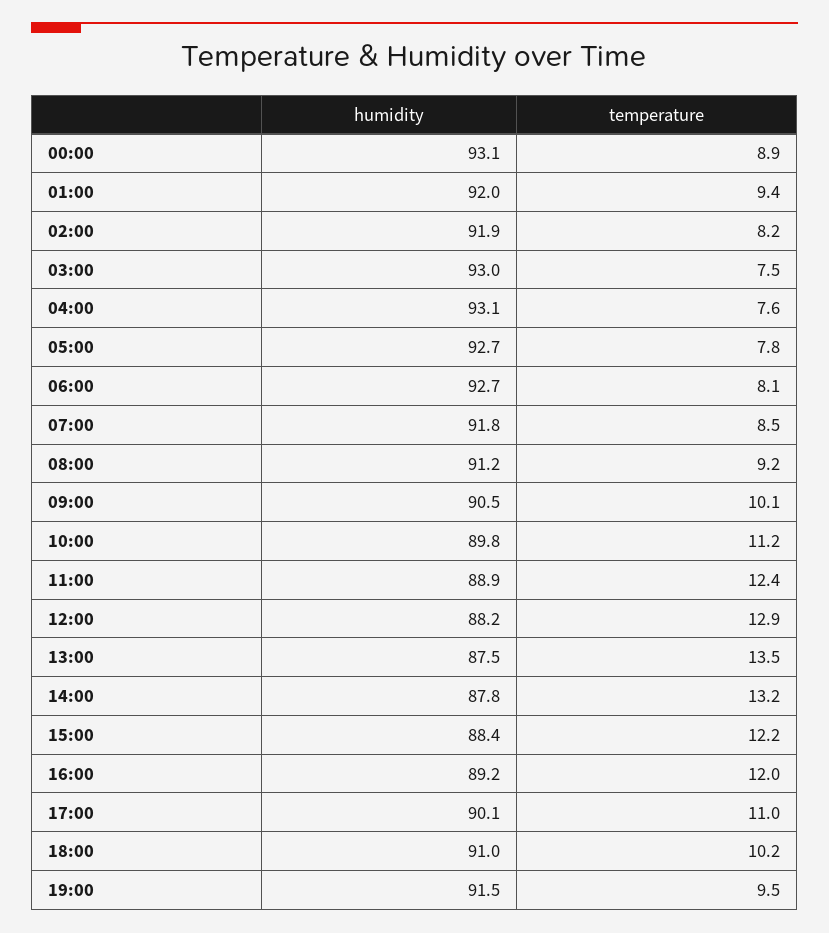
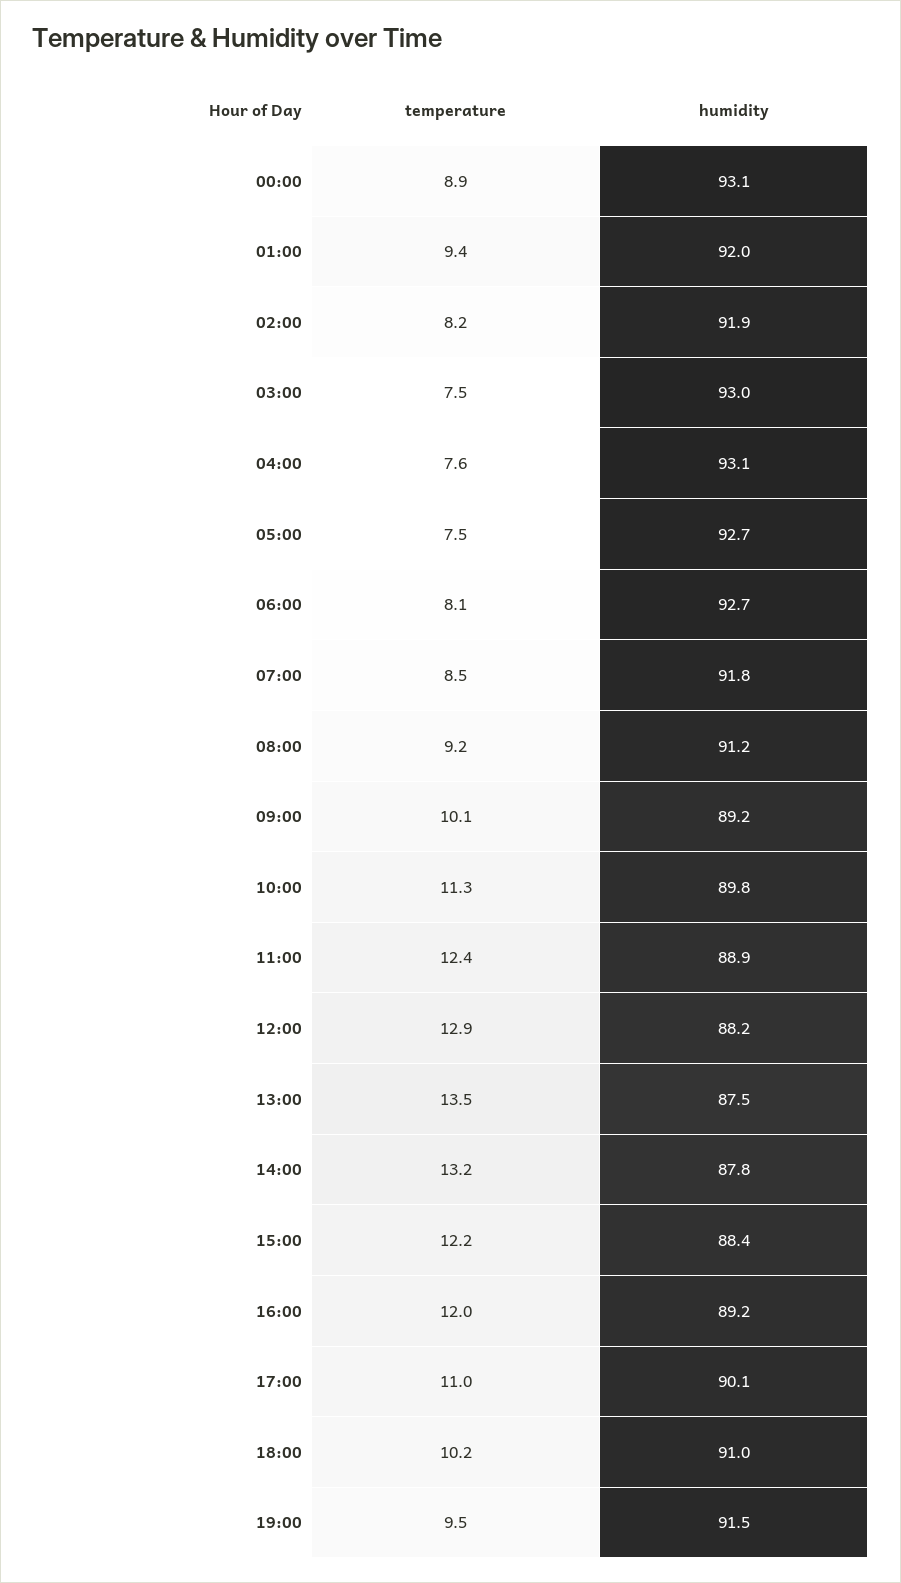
temperature, 05:00: 7.8 -> 7.5
humidity, 09:00: 90.5 -> 89.2
temperature, 10:00: 11.2 -> 11.3

